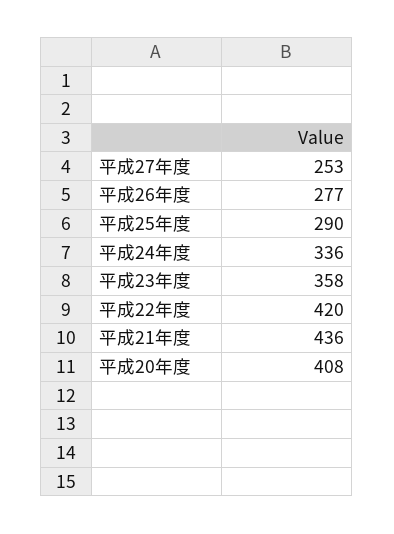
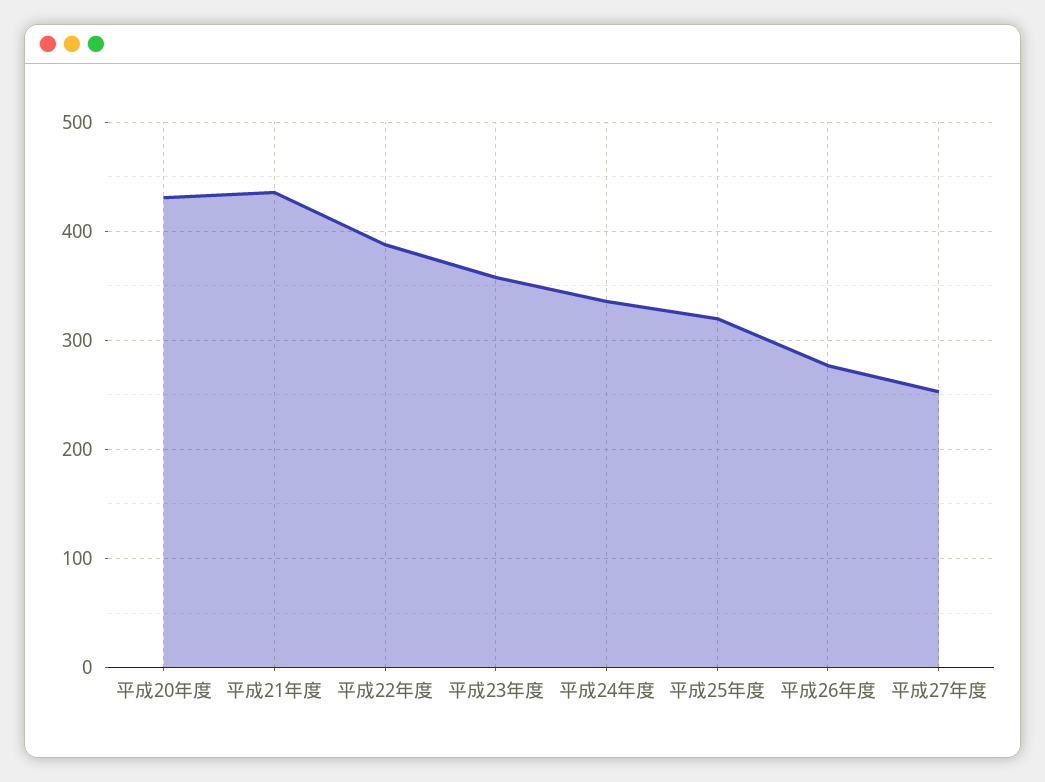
平成25年度: 290 -> 320
平成22年度: 420 -> 390
平成20年度: 408 -> 430

